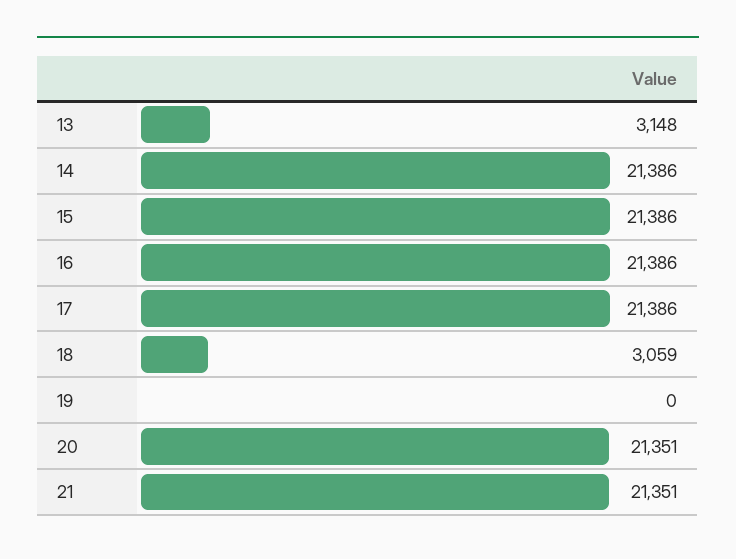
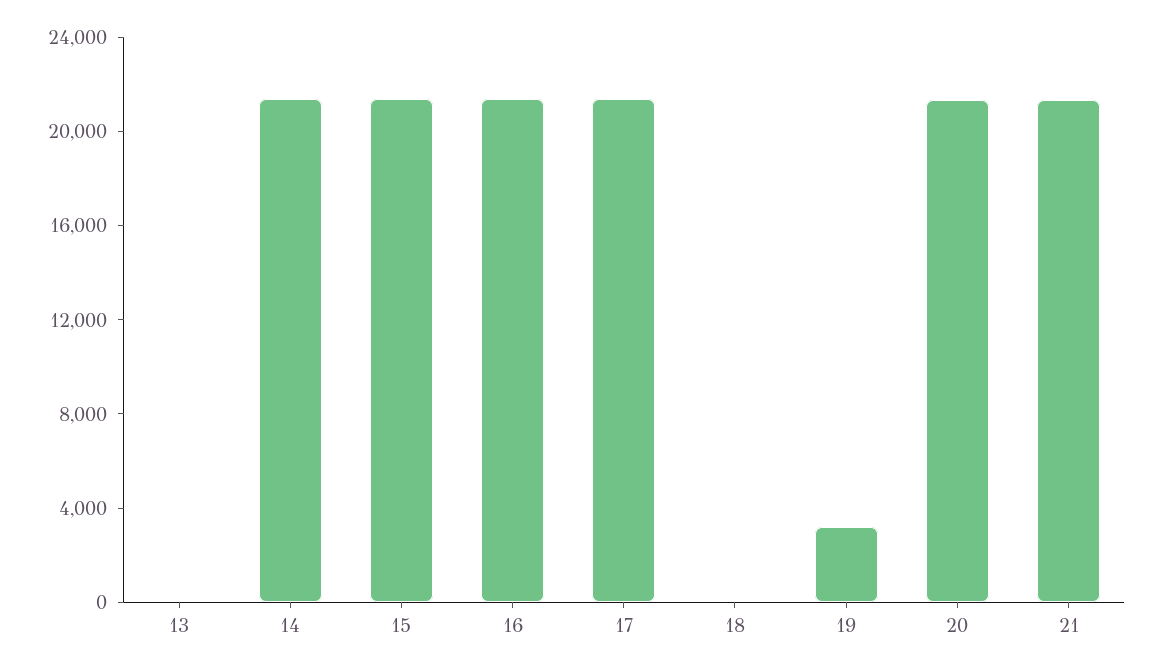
13: 3148 -> 0
18: 3059 -> 0
19: 0 -> 3000

